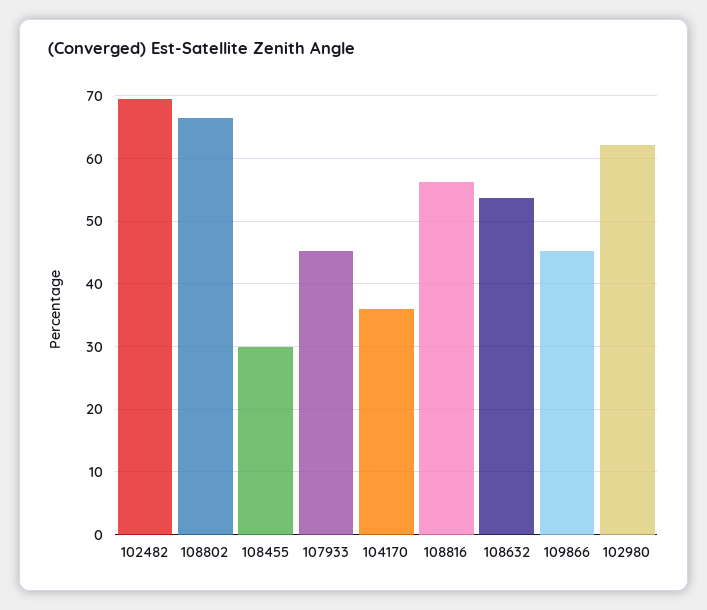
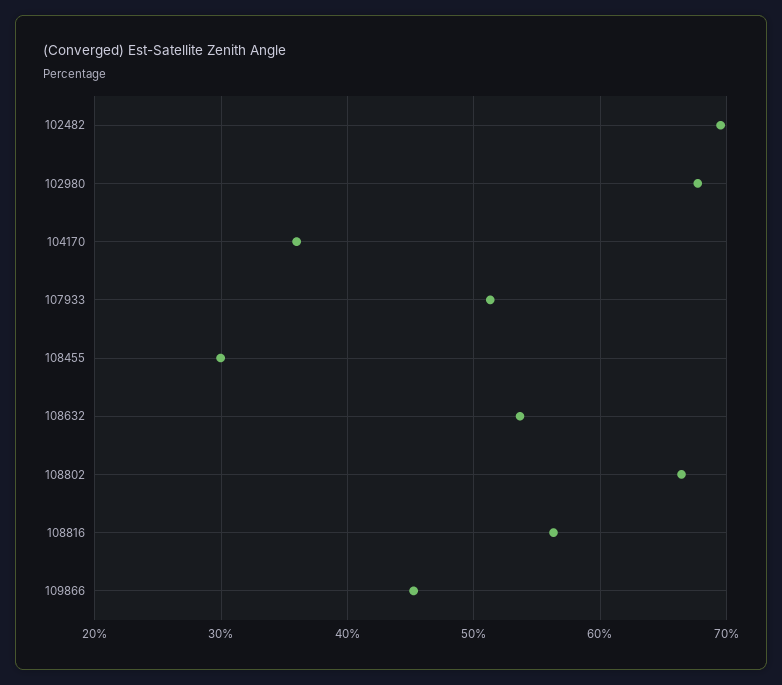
107933: 45 -> 51
102980: 62 -> 68

